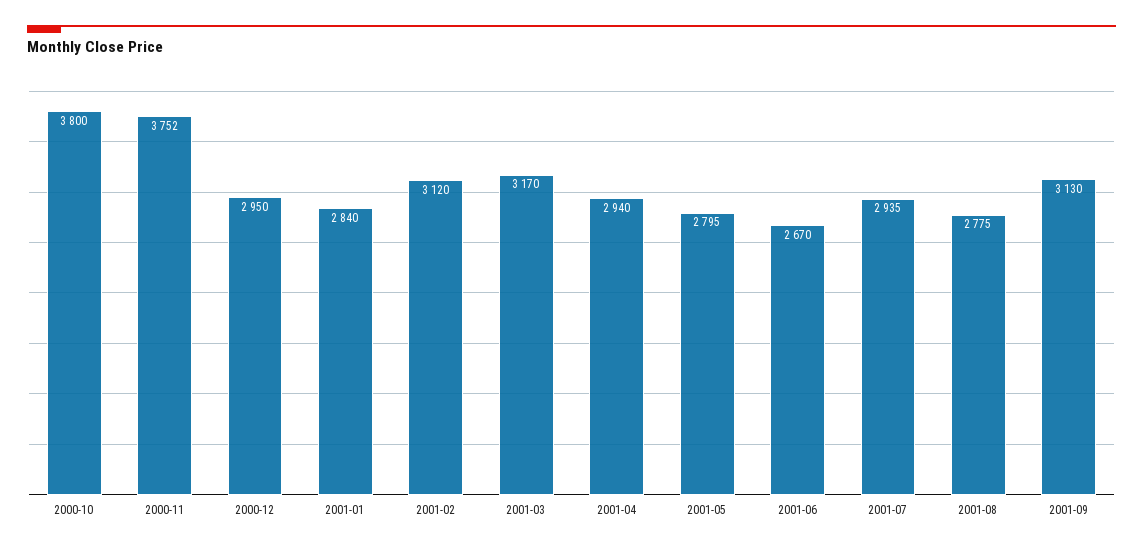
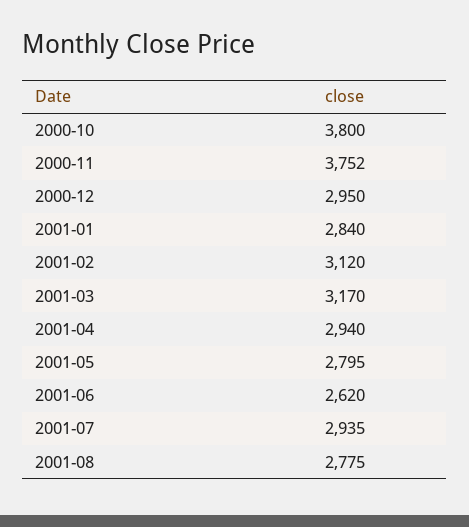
2001-06: 2670 -> 2620
2001-09: 3130 -> none

